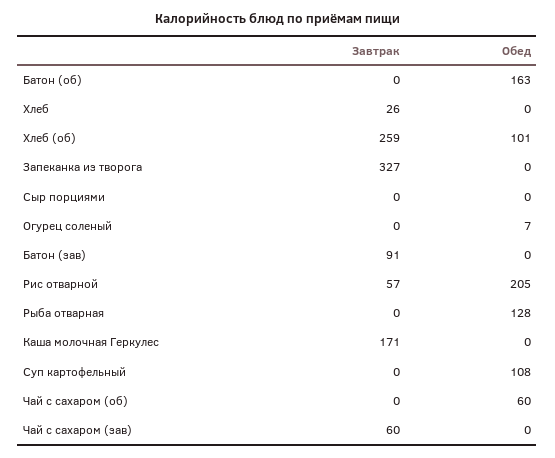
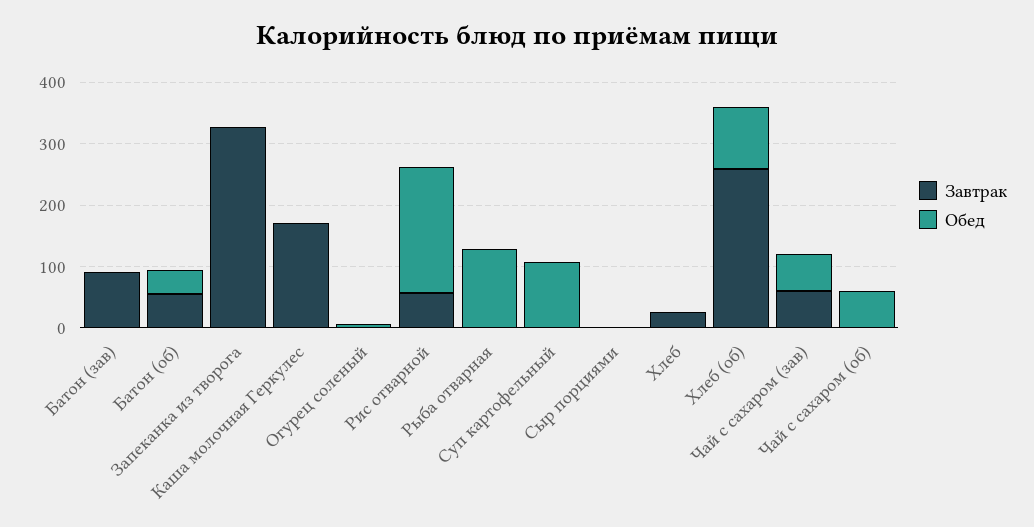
Завтрак, Батон (об): 0 -> 60
Обед, Батон (об): 163 -> 40
Обед, Чай с сахаром (зав): 0 -> 60

